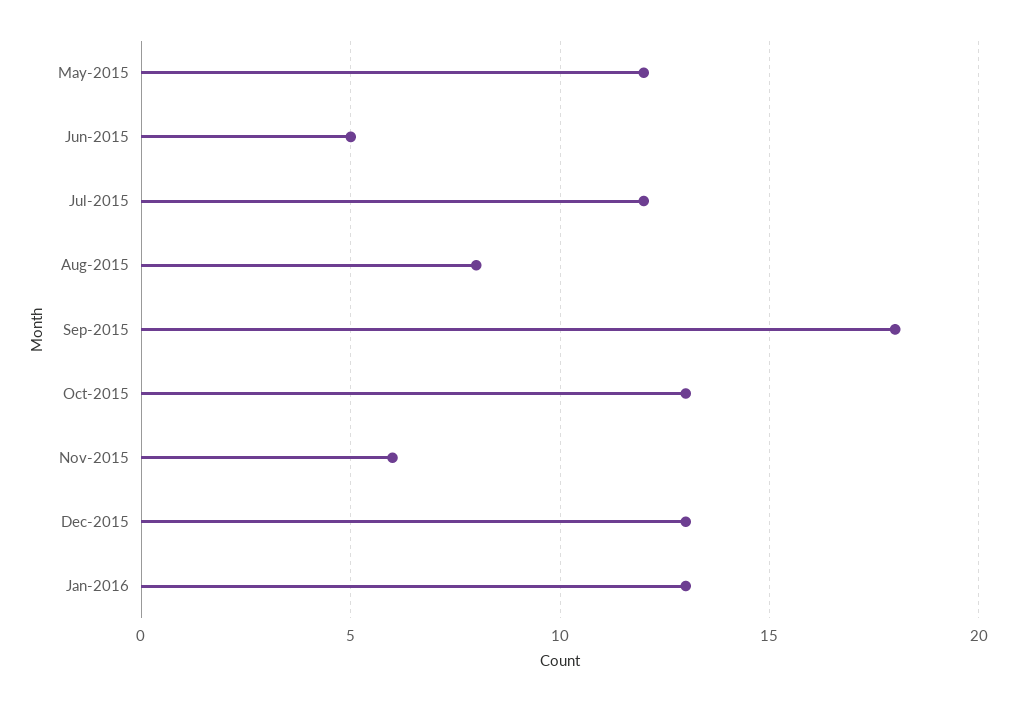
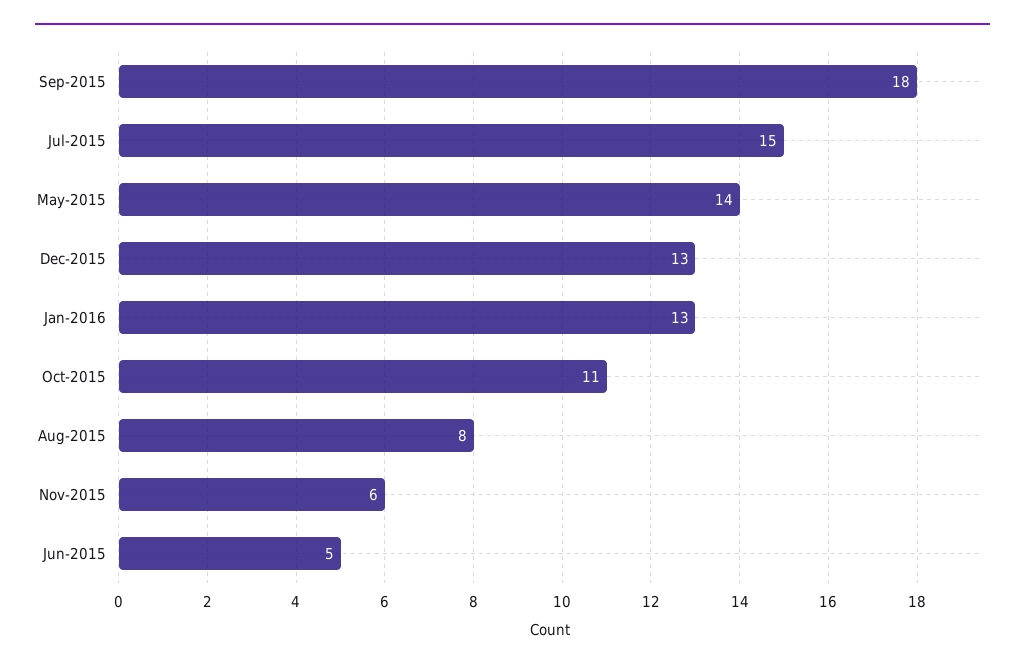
May-2015: 12 -> 14
Jul-2015: 12 -> 15
Oct-2015: 13 -> 11

